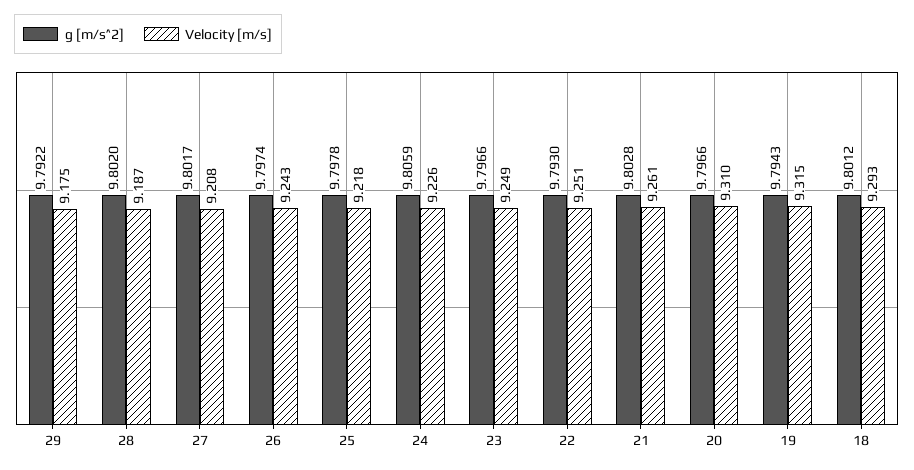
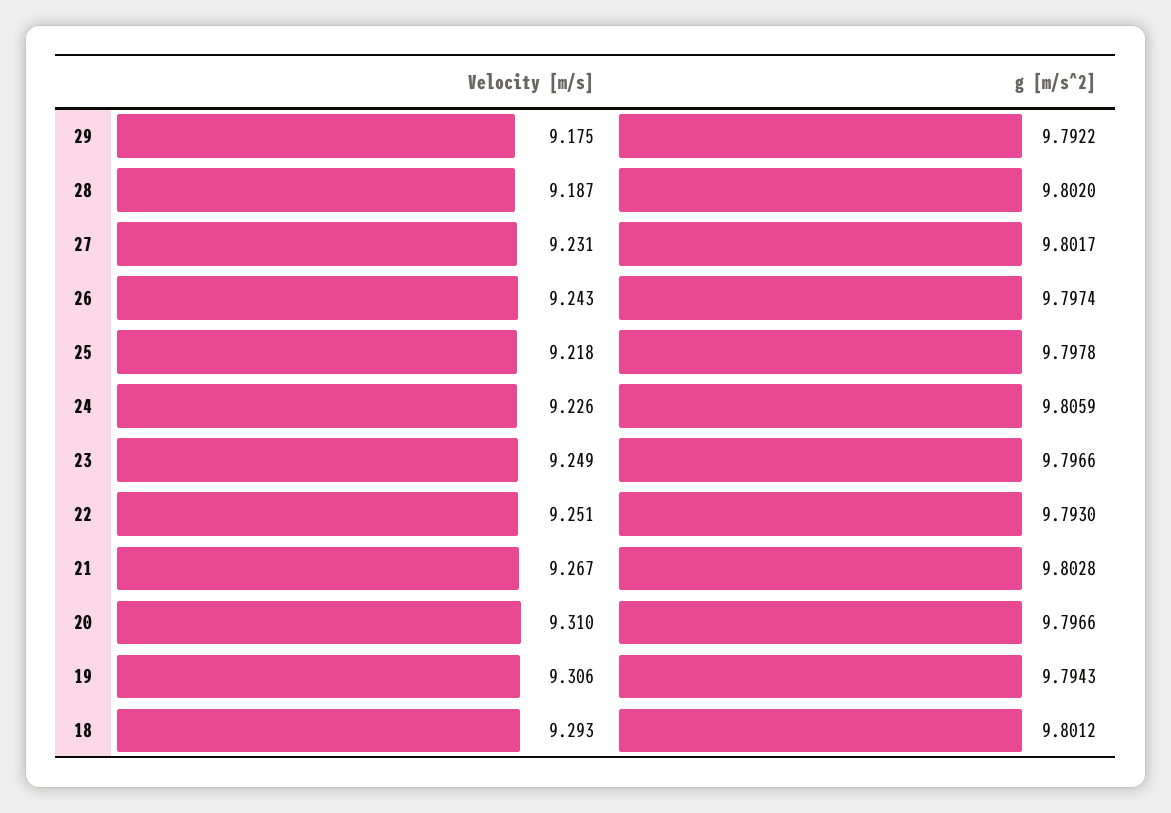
Velocity [m/s], 27: 9.208 -> 9.231
Velocity [m/s], 21: 9.261 -> 9.267
Velocity [m/s], 19: 9.315 -> 9.306

